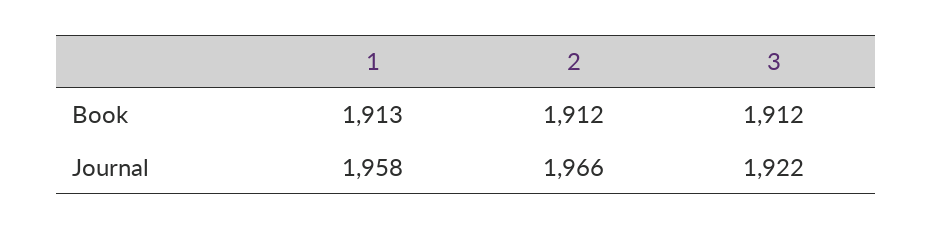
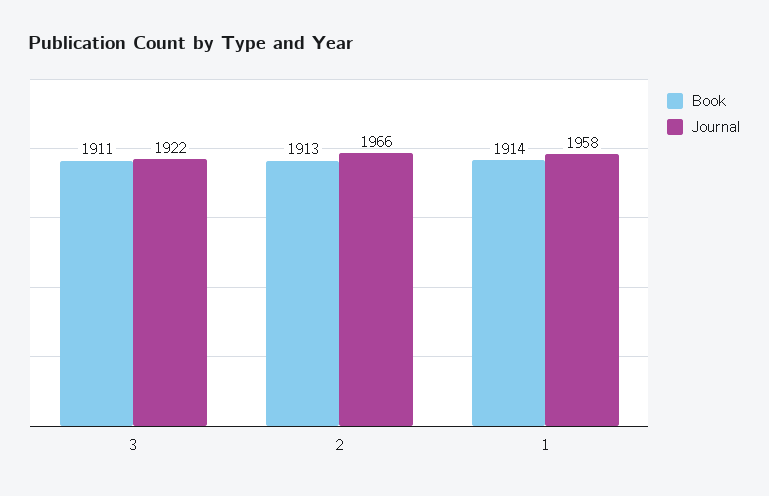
Book, 1: 1913 -> 1914
Book, 2: 1912 -> 1913
Book, 3: 1912 -> 1911

